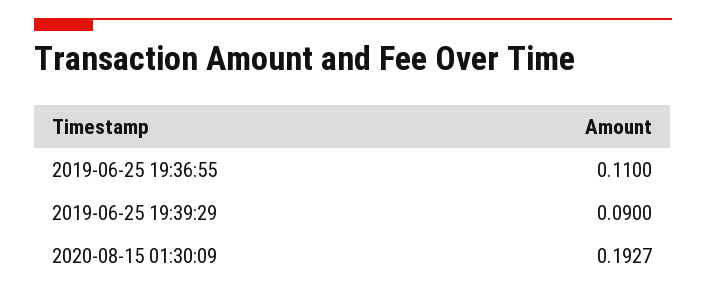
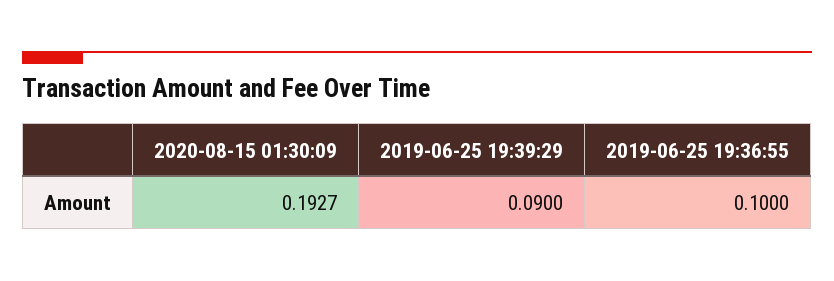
2019-06-25 19:36:55: 0.11 -> 0.1

